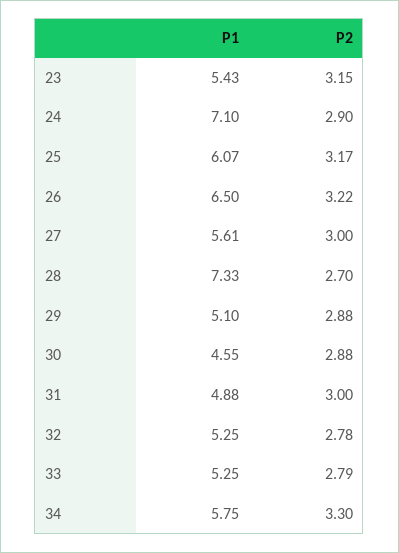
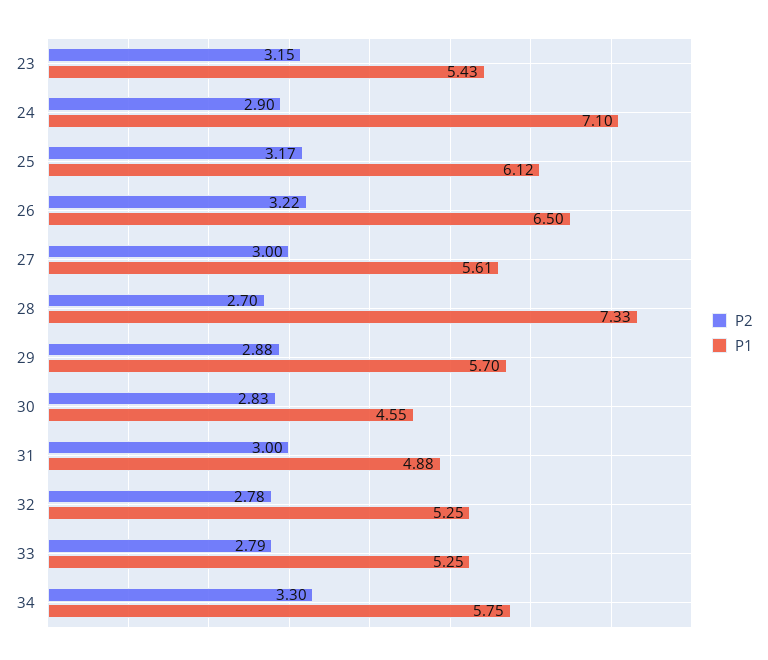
P1, 25: 6.07 -> 6.12
P1, 29: 5.1 -> 5.7
P2, 30: 2.88 -> 2.83

